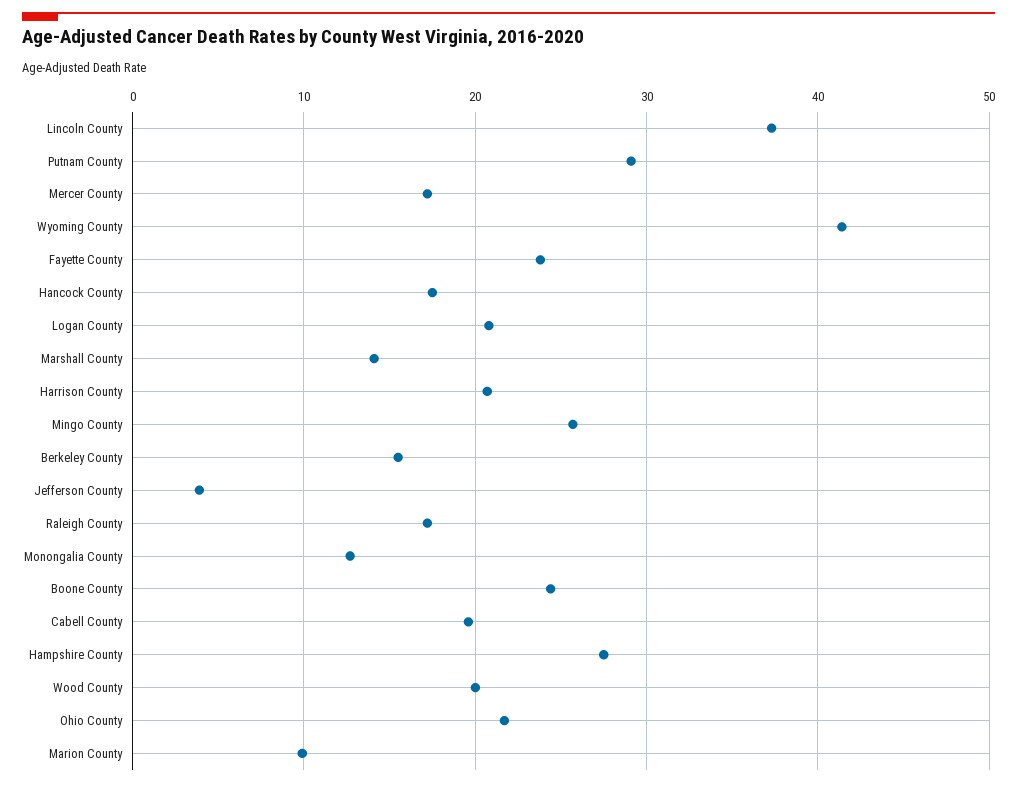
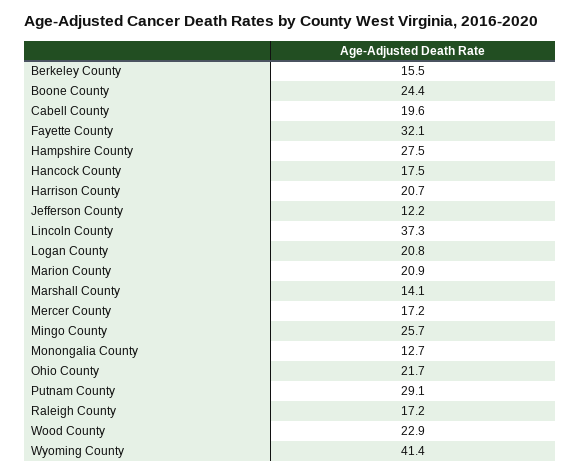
Fayette County: 24 -> 32.1
Jefferson County: 4 -> 12.2
Wood County: 20 -> 22.9
Marion County: 10 -> 20.9

